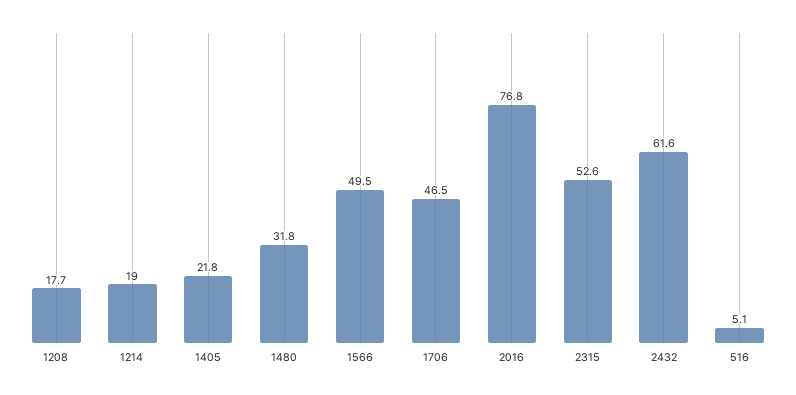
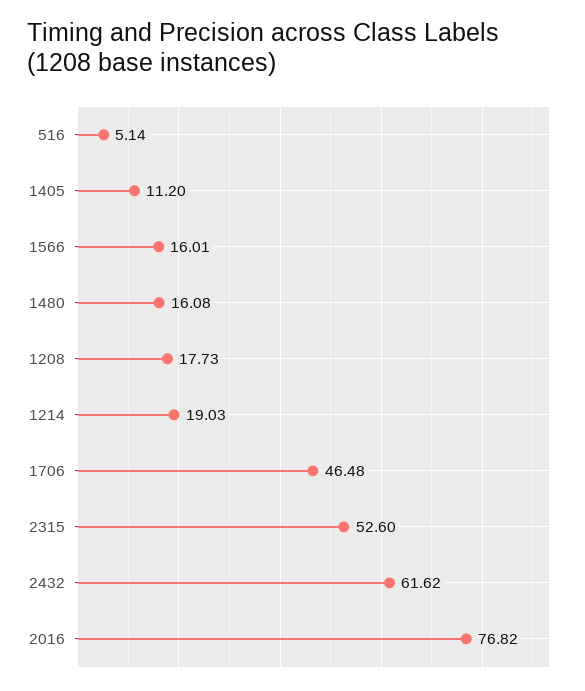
1405: 21.8 -> 11.2
1480: 31.8 -> 16.08
1566: 49.5 -> 16.01

